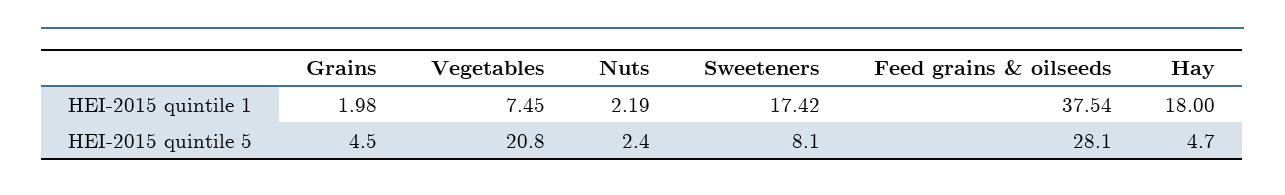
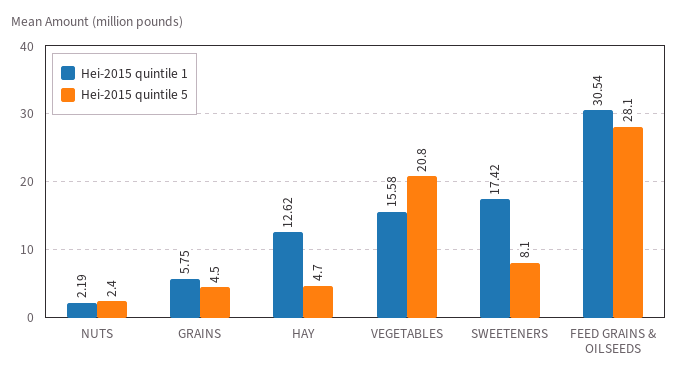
HEI-2015 quintile 1, Grains: 1.98 -> 5.75
HEI-2015 quintile 1, Vegetables: 7.45 -> 15.58
HEI-2015 quintile 1, Feed grains & oilseeds: 37.54 -> 30.54
HEI-2015 quintile 1, Hay: 18 -> 12.62

